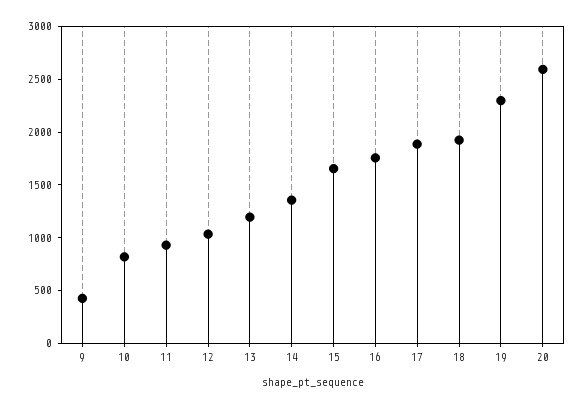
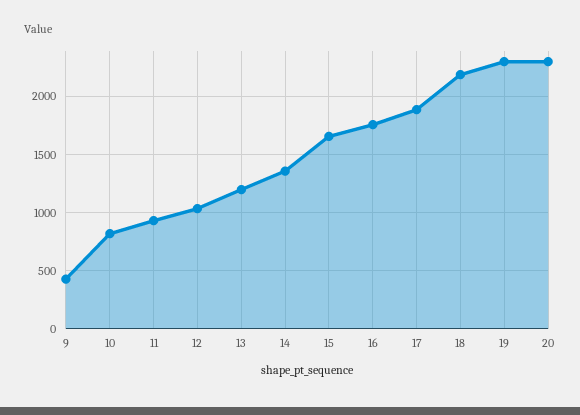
18: 1900 -> 2200
20: 2600 -> 2300

